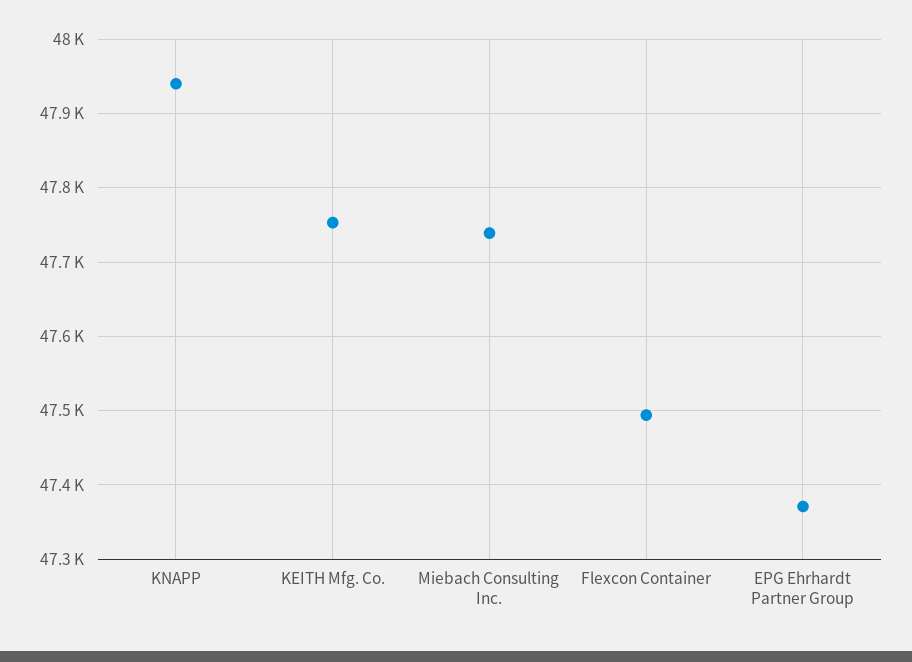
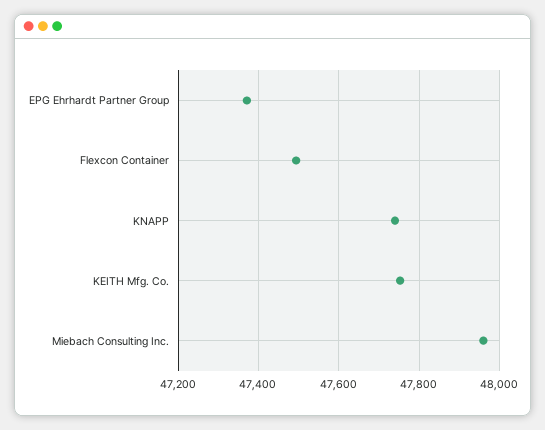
KNAPP: 47940 -> 47740
Miebach Consulting Inc.: 47740 -> 47960

